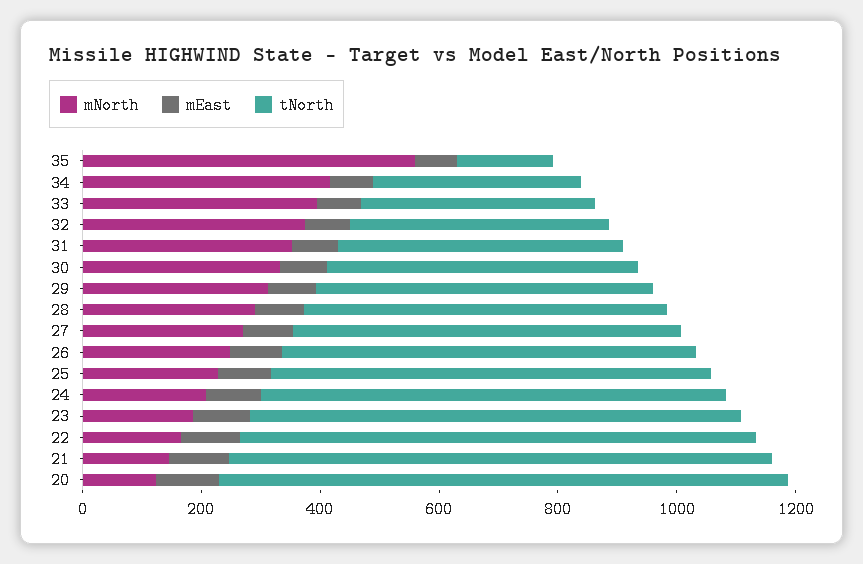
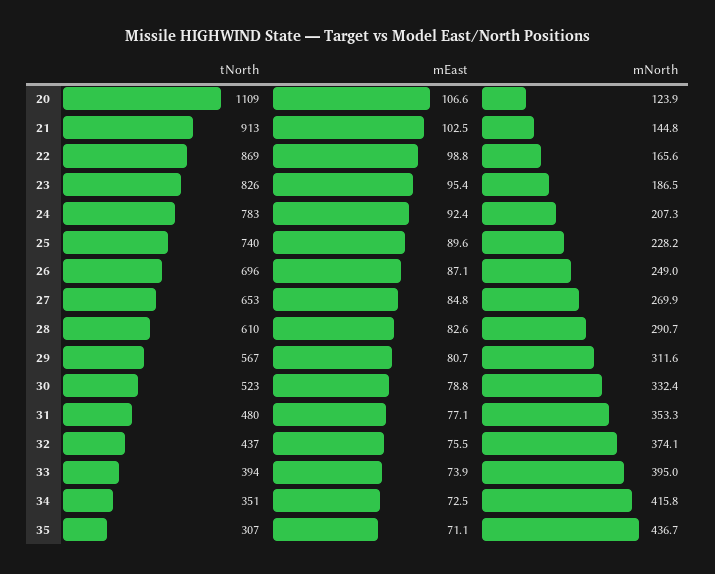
mNorth, 35: 550 -> 436.7
tNorth, 35: 150 -> 307
tNorth, 20: 950 -> 1109

